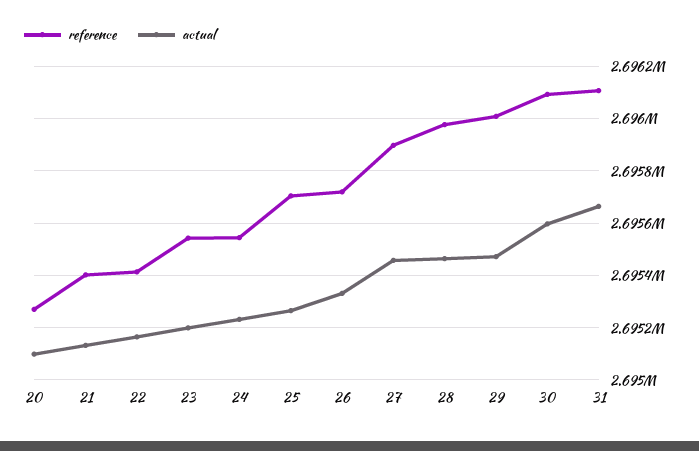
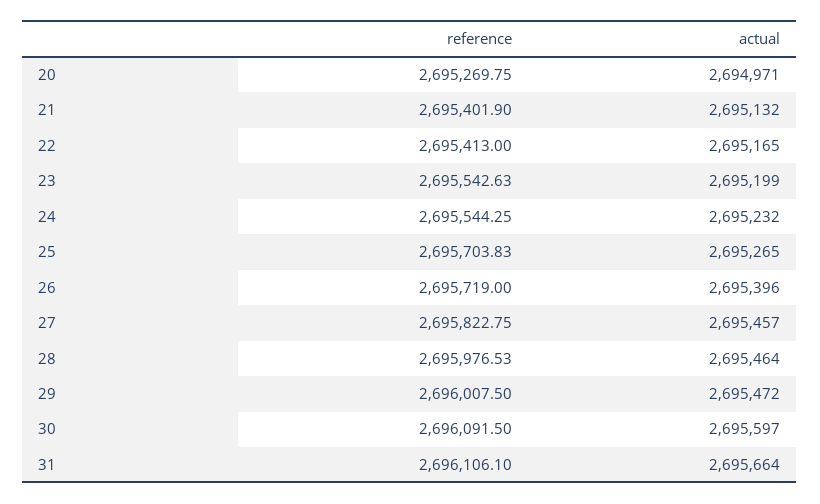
actual, 20: 2695100 -> 2694971
actual, 26: 2695325 -> 2695396
reference, 27: 2695900 -> 2695822.75

